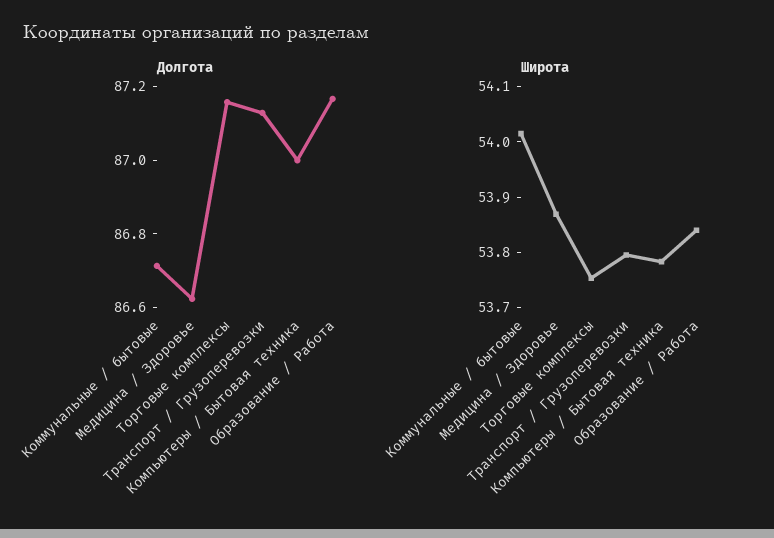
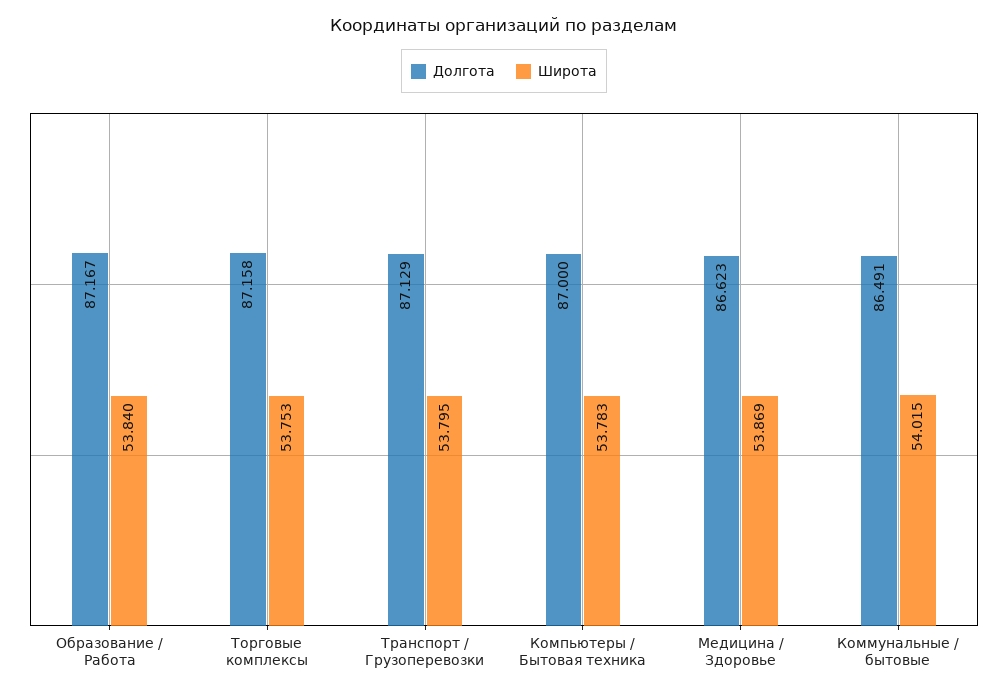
Долгота, Коммунальные / бытовые: 86.7 -> 86.491

